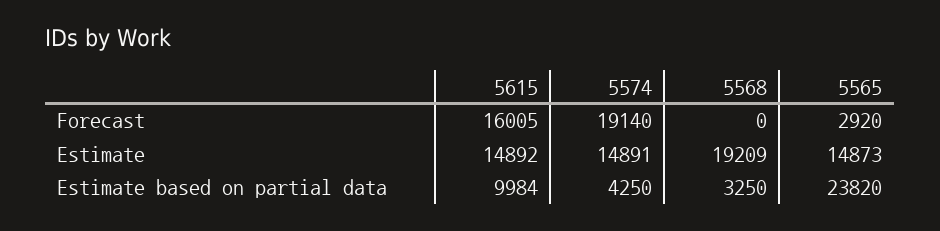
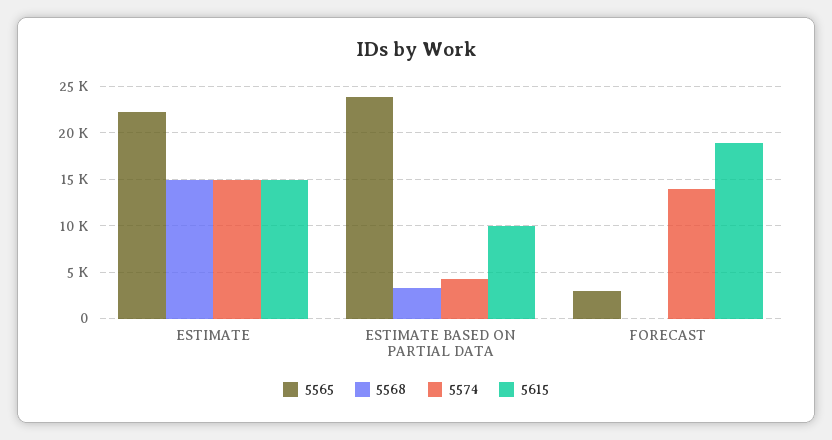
5615, Forecast: 16005 -> 19000
5574, Forecast: 19140 -> 14000
5568, Estimate: 19209 -> 15000
5565, Estimate: 14873 -> 22000

